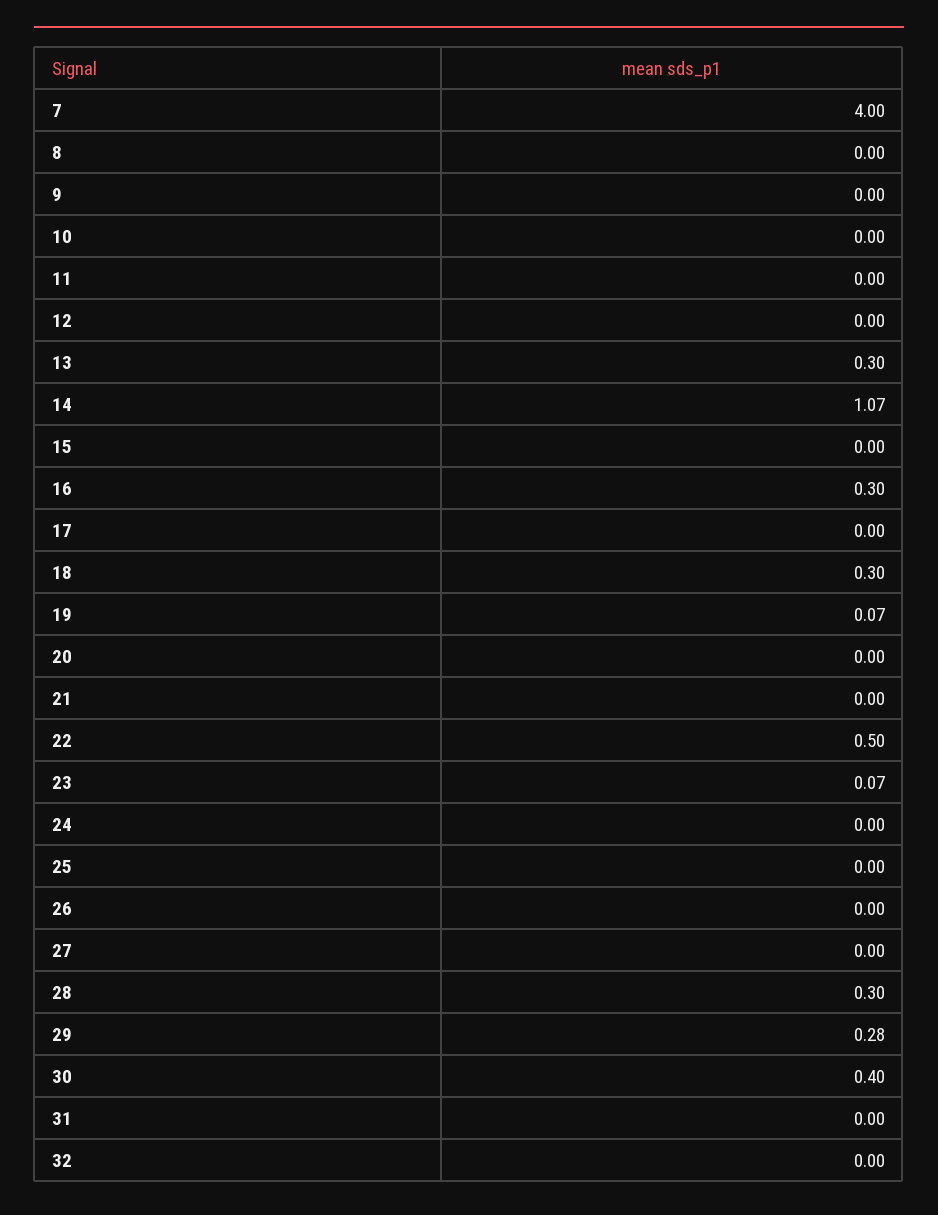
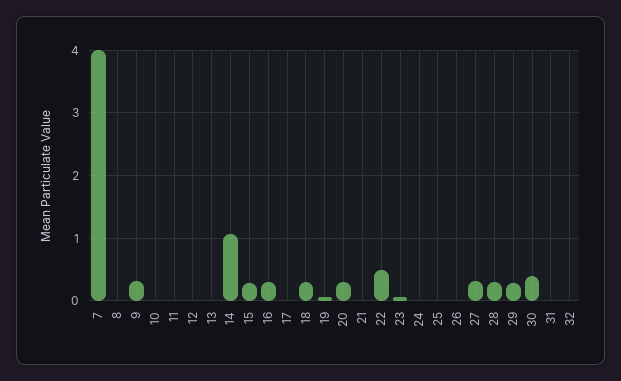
9: 0 -> 0.3
13: 0.3 -> 0
15: 0 -> 0.3
20: 0 -> 0.3
27: 0 -> 0.3

